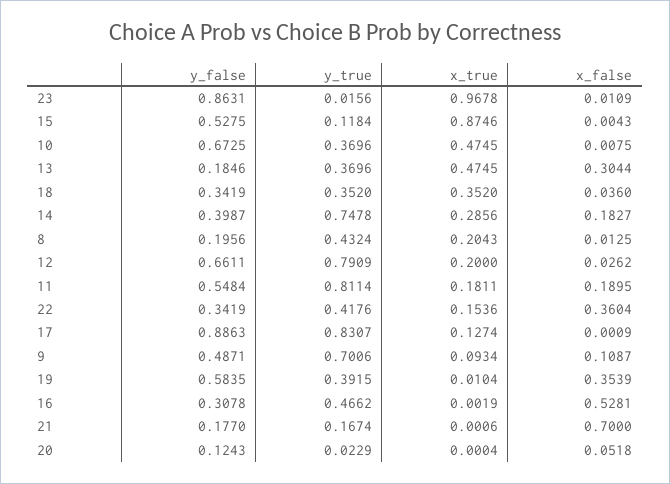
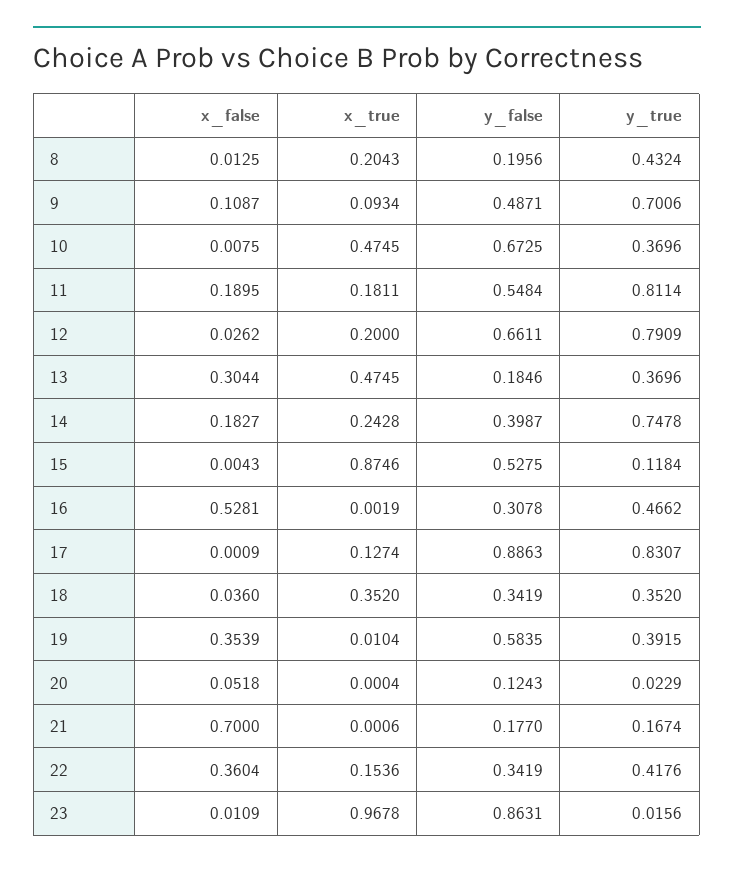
x_true, 14: 0.2856 -> 0.2428

